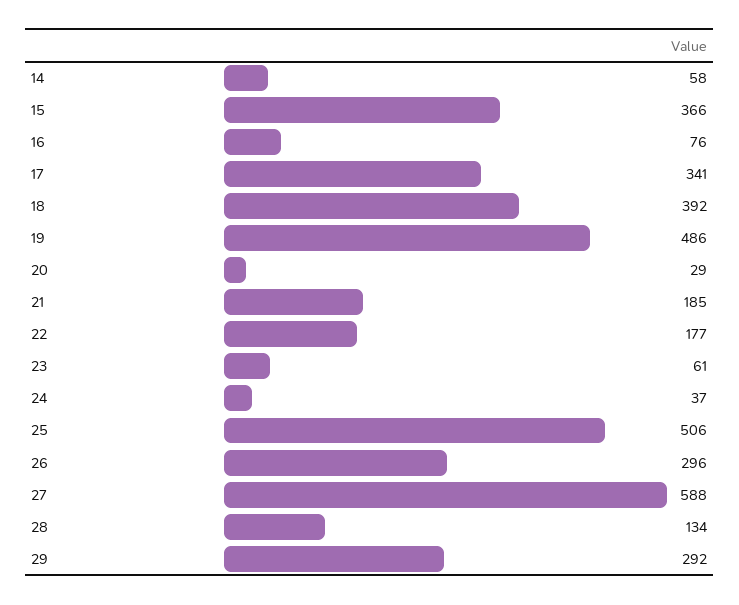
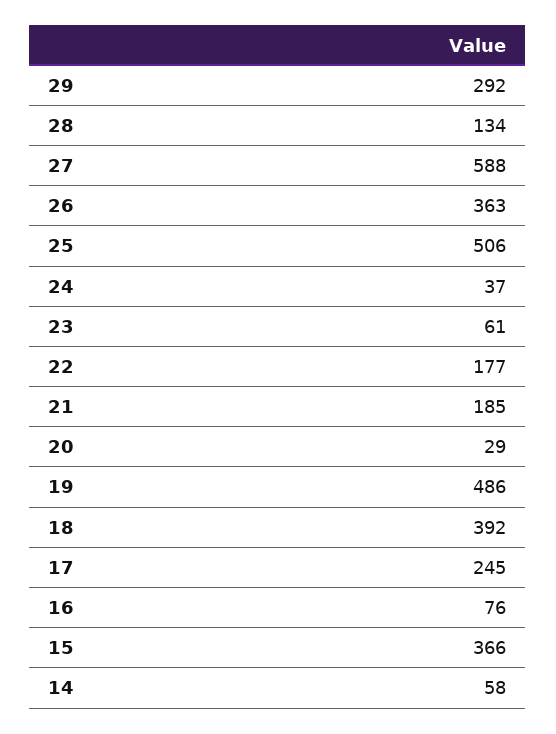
17: 341 -> 245
26: 296 -> 363

